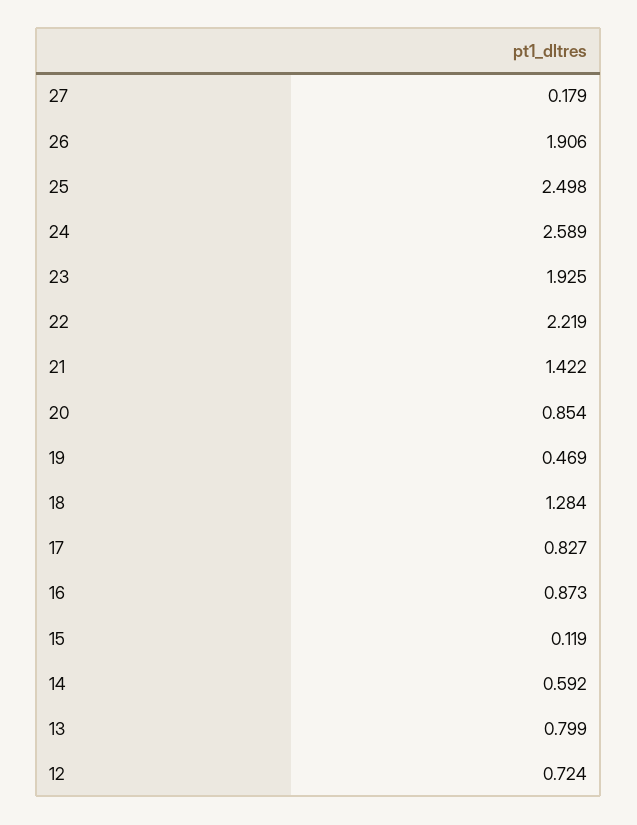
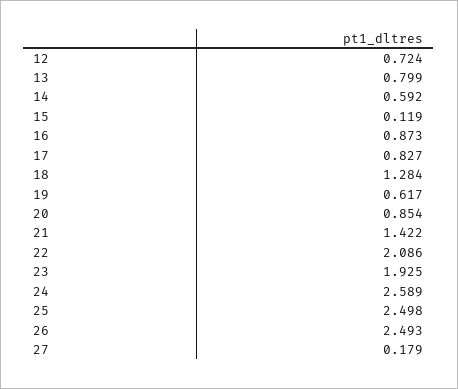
26: 1.906 -> 2.493
22: 2.219 -> 2.086
19: 0.469 -> 0.617

